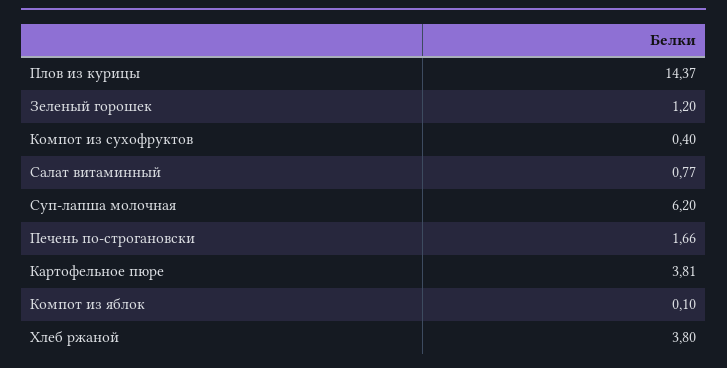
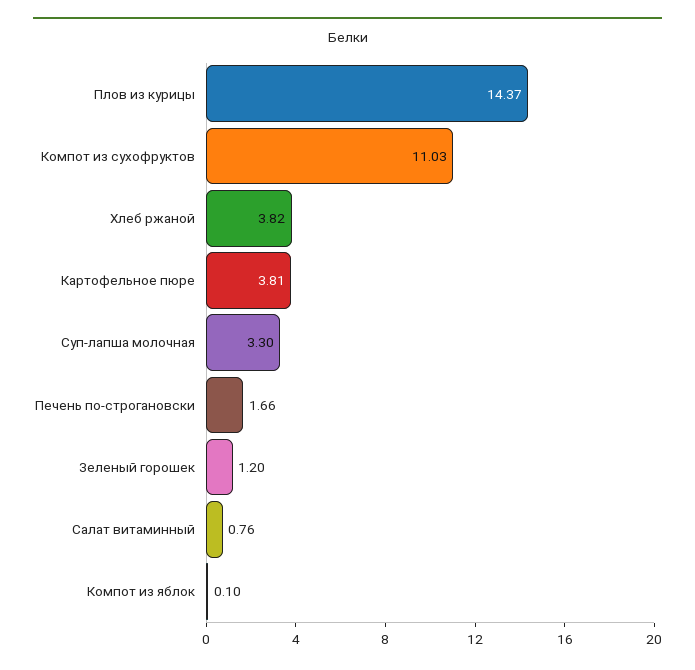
Компот из сухофруктов: 0.4 -> 11.03
Салат витаминный: 0.77 -> 0.76
Суп-лапша молочная: 6.2 -> 3.3
Хлеб ржаной: 3.8 -> 3.82

